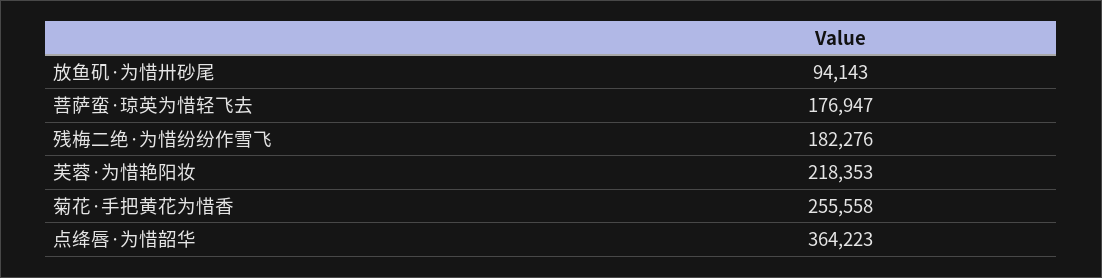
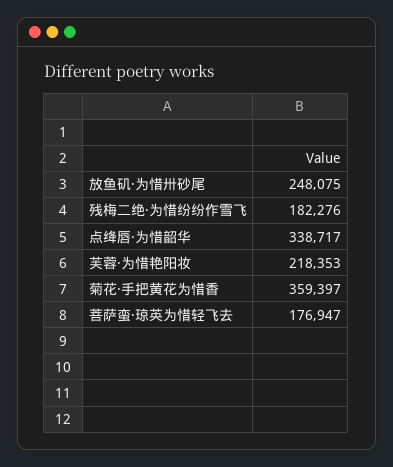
放鱼矶·为惜卅砂尾: 94143 -> 248075
菊花·手把黄花为惜香: 255558 -> 359397
点绛唇·为惜韶华: 364223 -> 338717

